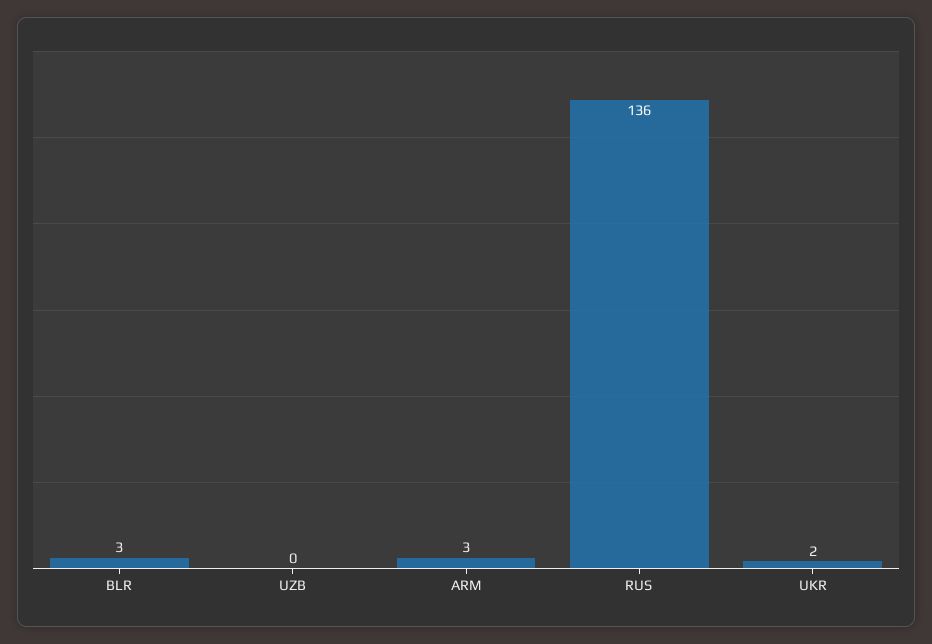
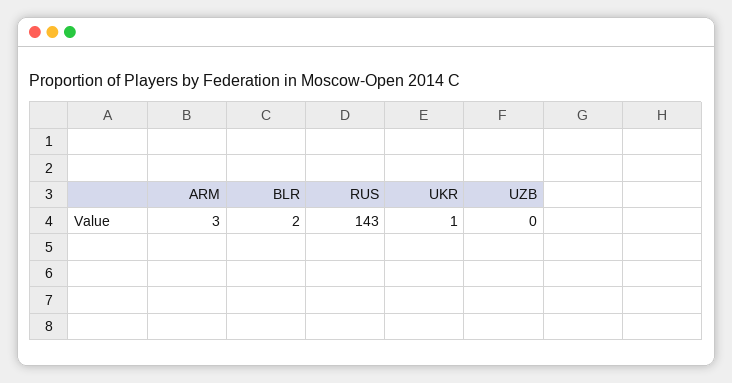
BLR: 3 -> 2
RUS: 136 -> 143
UKR: 2 -> 1

